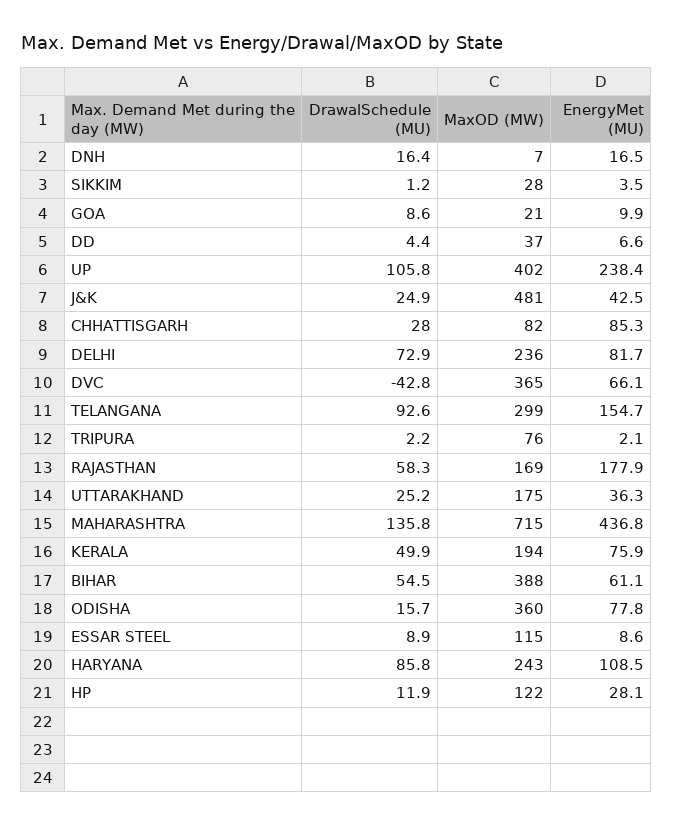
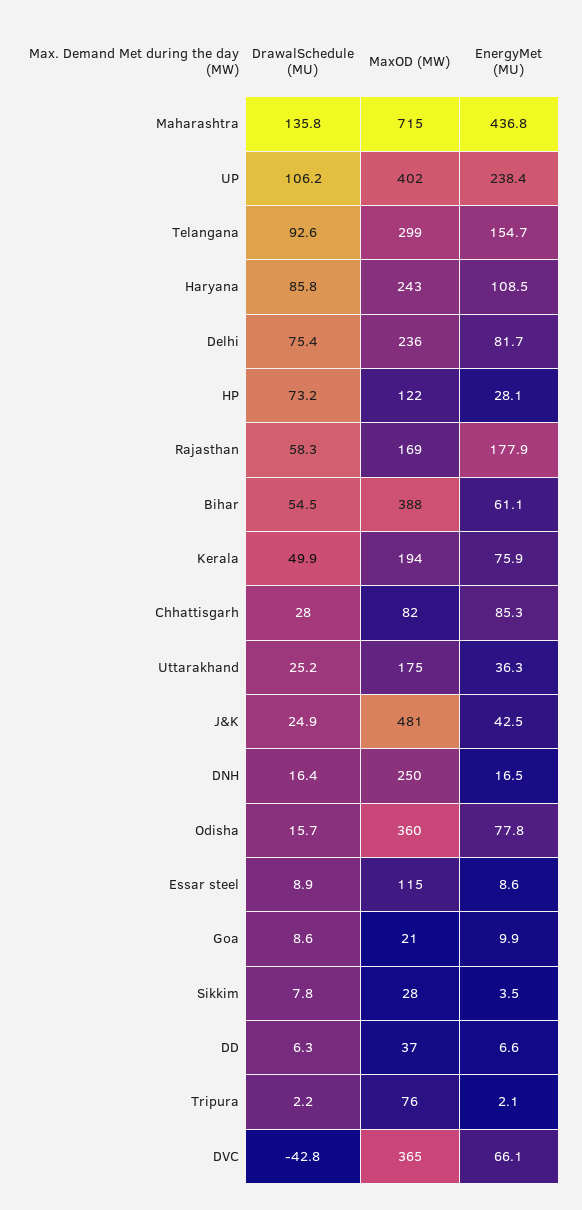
MaxOD (MW), DNH: 7 -> 250
DrawalSchedule (MU), SIKKIM: 1.2 -> 7.8
DrawalSchedule (MU), DD: 4.4 -> 6.3
DrawalSchedule (MU), UP: 105.8 -> 106.2
DrawalSchedule (MU), DELHI: 72.9 -> 75.4
DrawalSchedule (MU), HP: 11.9 -> 73.2

